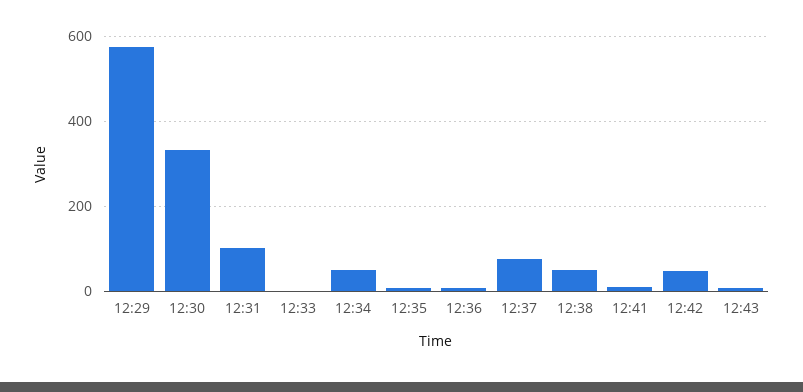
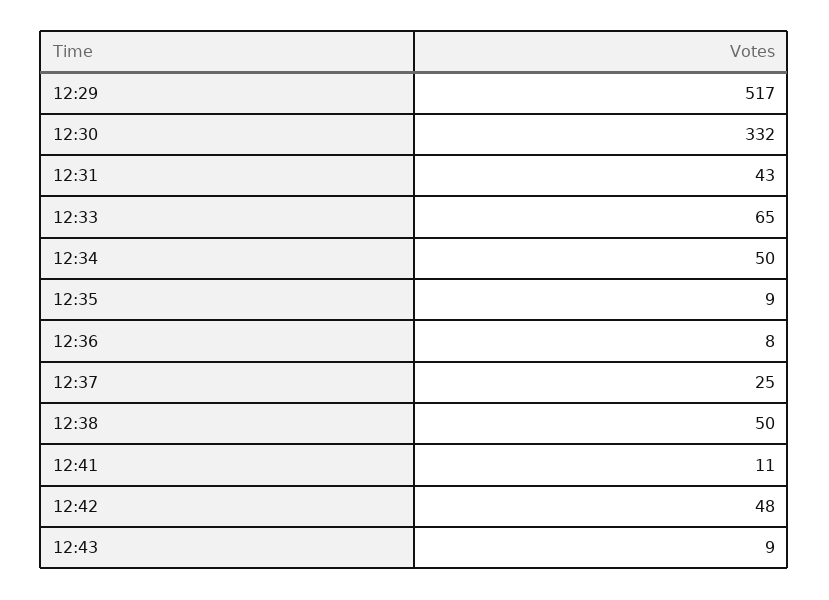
12:29: 580 -> 517
12:31: 100 -> 43
12:33: 0 -> 65
12:37: 80 -> 25

